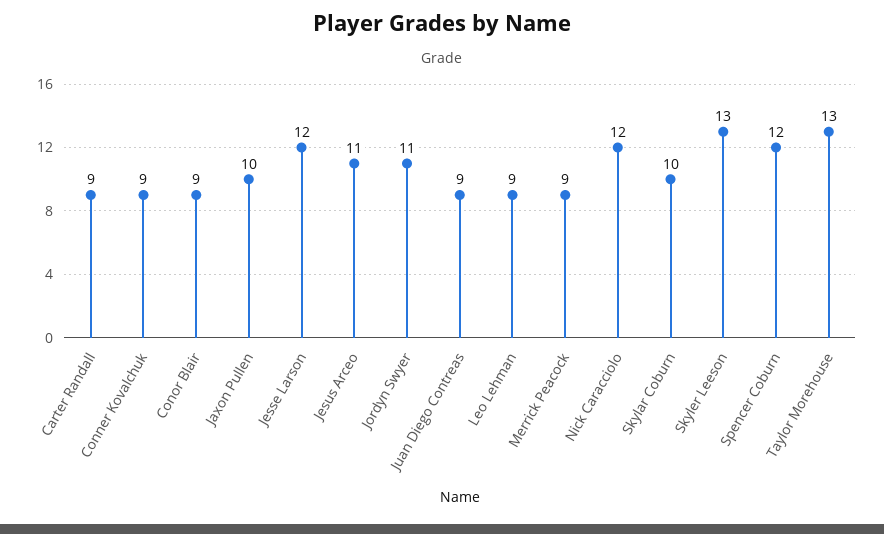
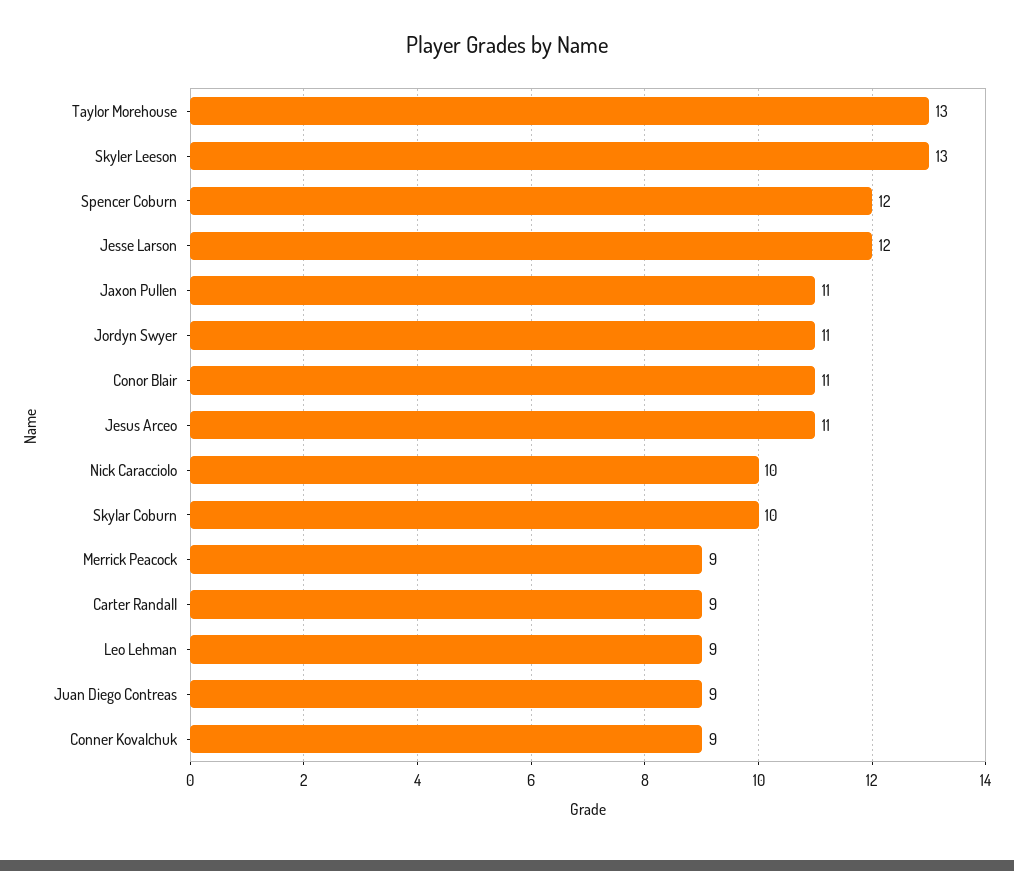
Conor Blair: 9 -> 11
Jaxon Pullen: 10 -> 11
Nick Caracciolo: 12 -> 10

